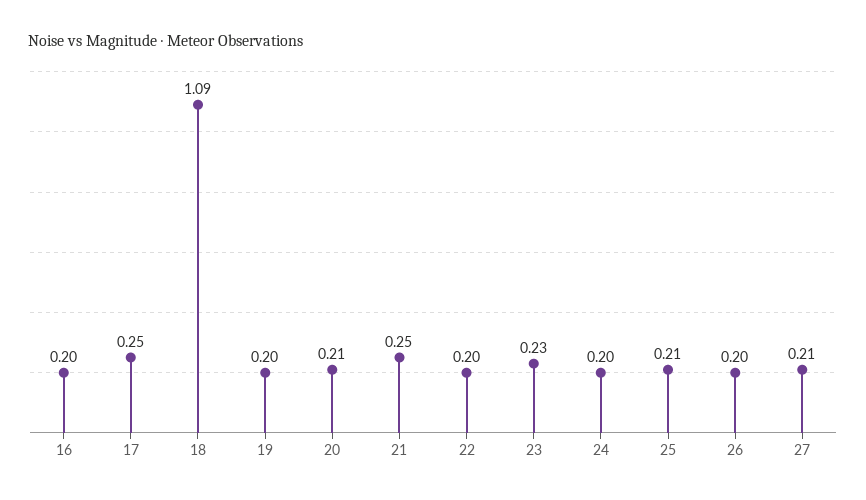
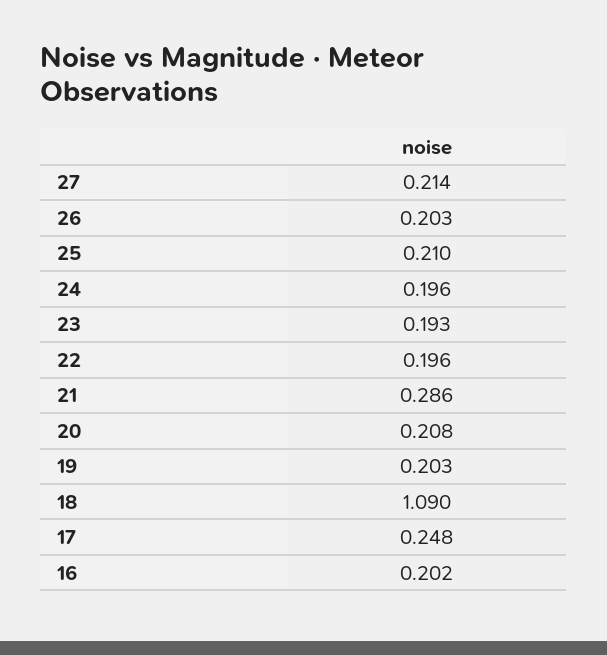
21: 0.25 -> 0.286
23: 0.23 -> 0.193

